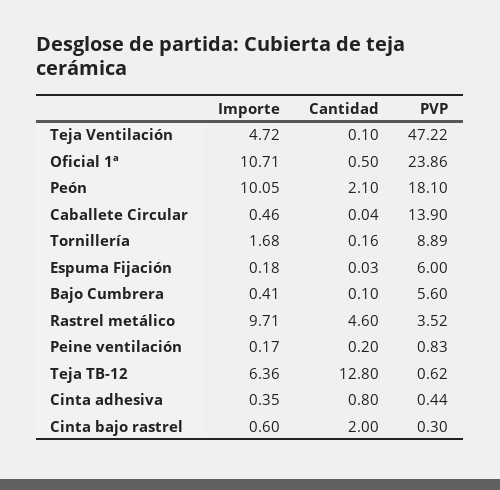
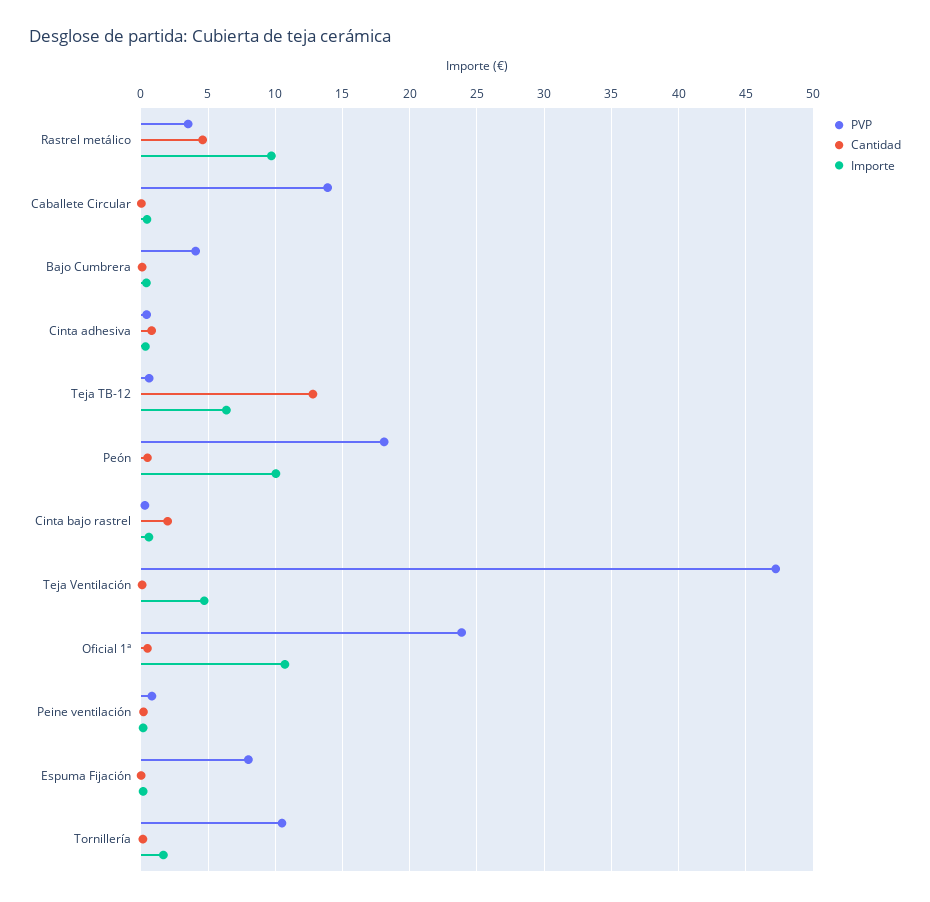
Cantidad, Peón: 2.1 -> 0.5
PVP, Tornillería: 8.89 -> 10.5
PVP, Espuma Fijación: 6 -> 8
PVP, Bajo Cumbrera: 5.6 -> 4

